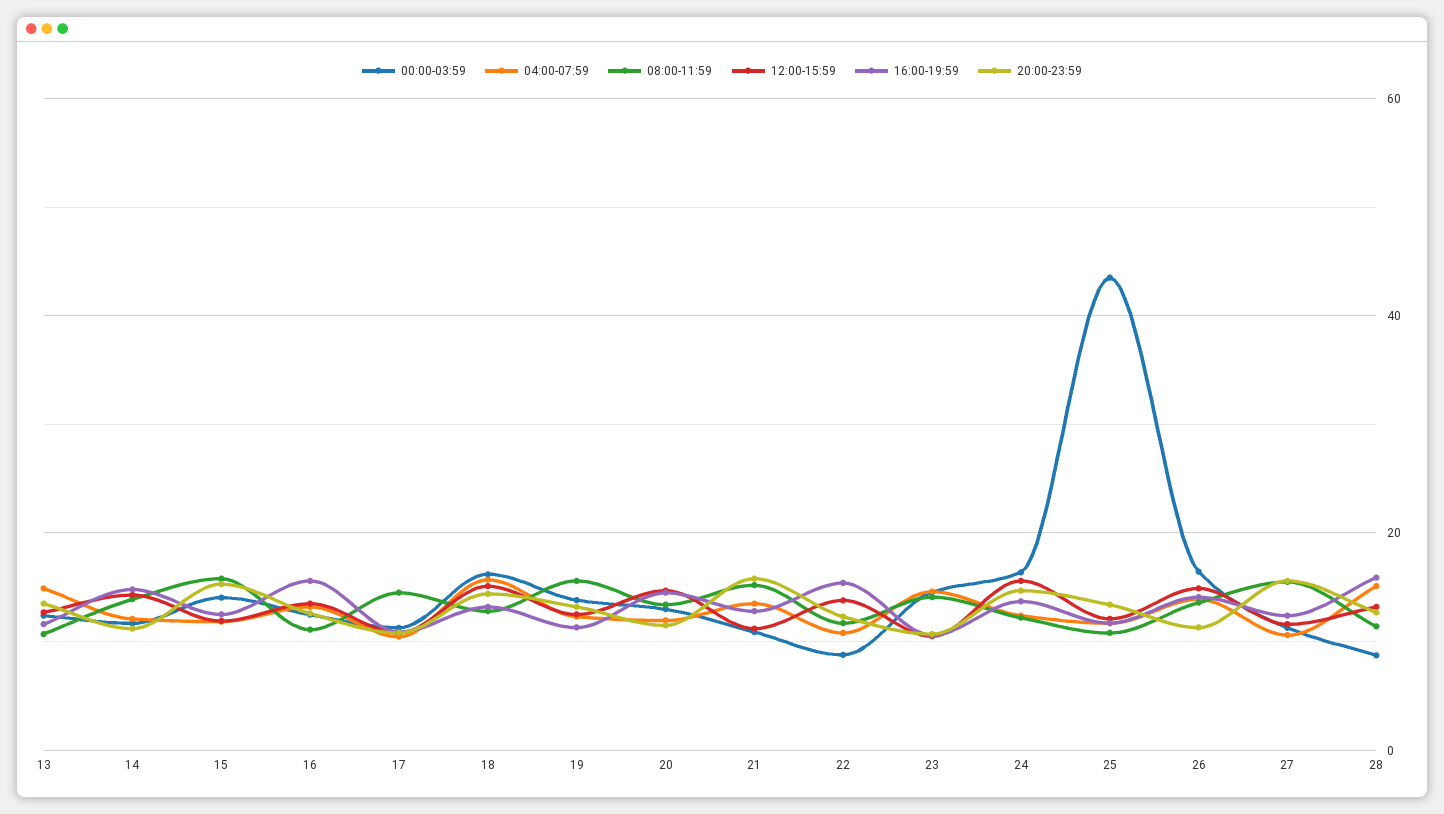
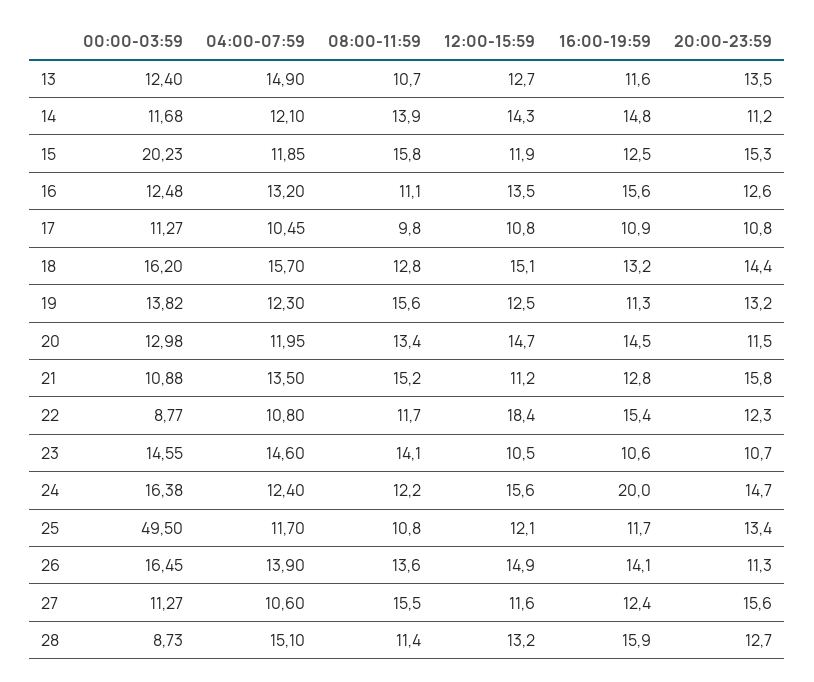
00:00-03:59, 15: 14 -> 20.23
08:00-11:59, 17: 14 -> 9.8
12:00-15:59, 22: 14 -> 18.4
16:00-19:59, 24: 14 -> 20
00:00-03:59, 25: 44 -> 49.5

